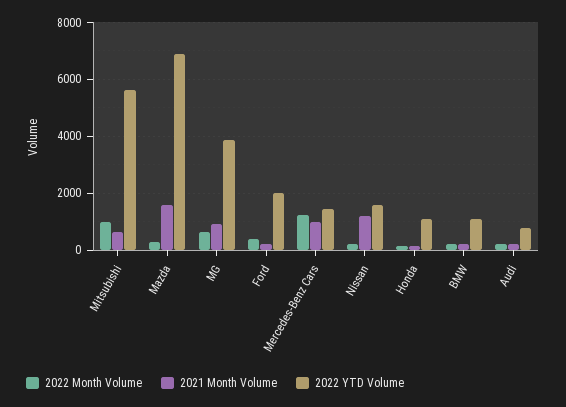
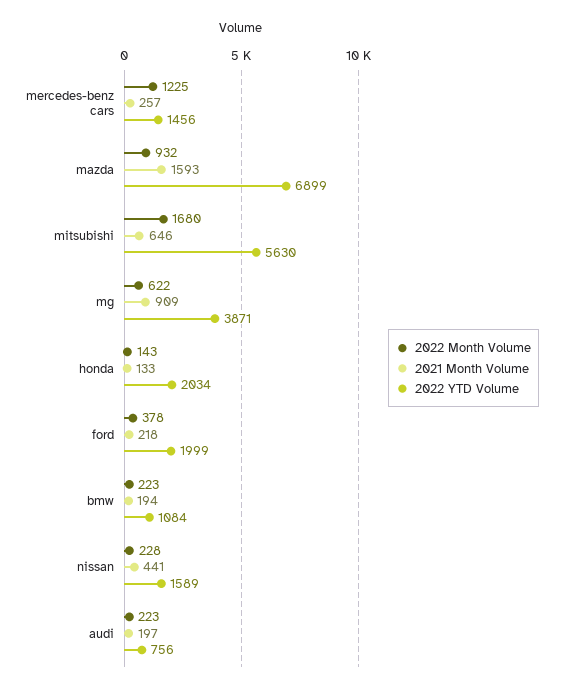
2022 Month Volume, Mitsubishi: 1000 -> 1680
2022 Month Volume, Mazda: 250 -> 932
2021 Month Volume, Mercedes-Benz Cars: 1000 -> 257
2021 Month Volume, Nissan: 1250 -> 441
2022 YTD Volume, Honda: 1000 -> 2034

